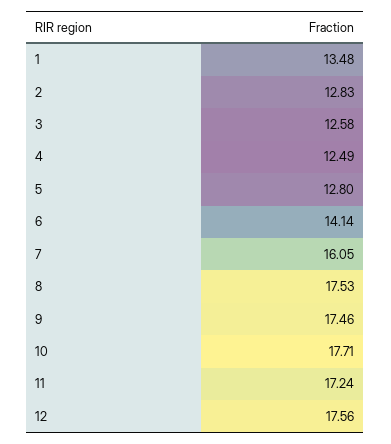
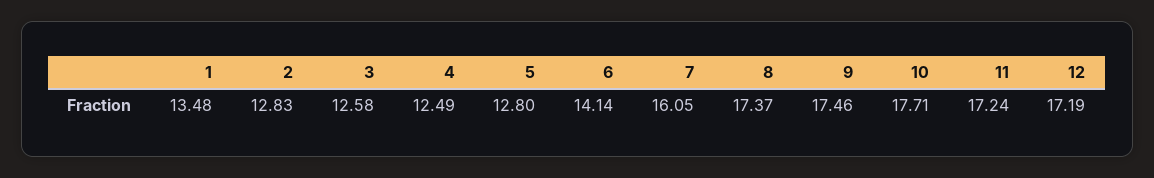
8: 17.53 -> 17.37
12: 17.56 -> 17.19

